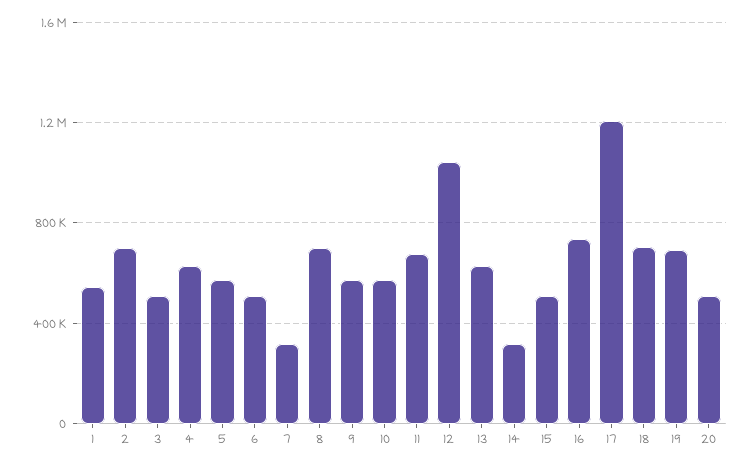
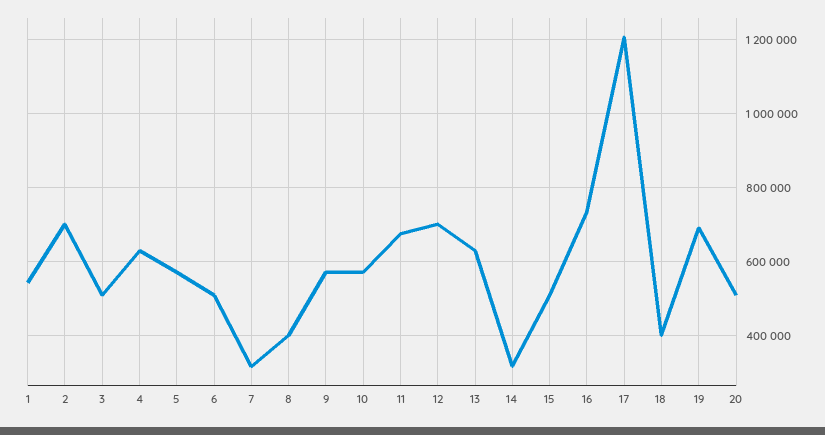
8: 700000 -> 400000
12: 1050000 -> 700000
18: 700000 -> 400000

